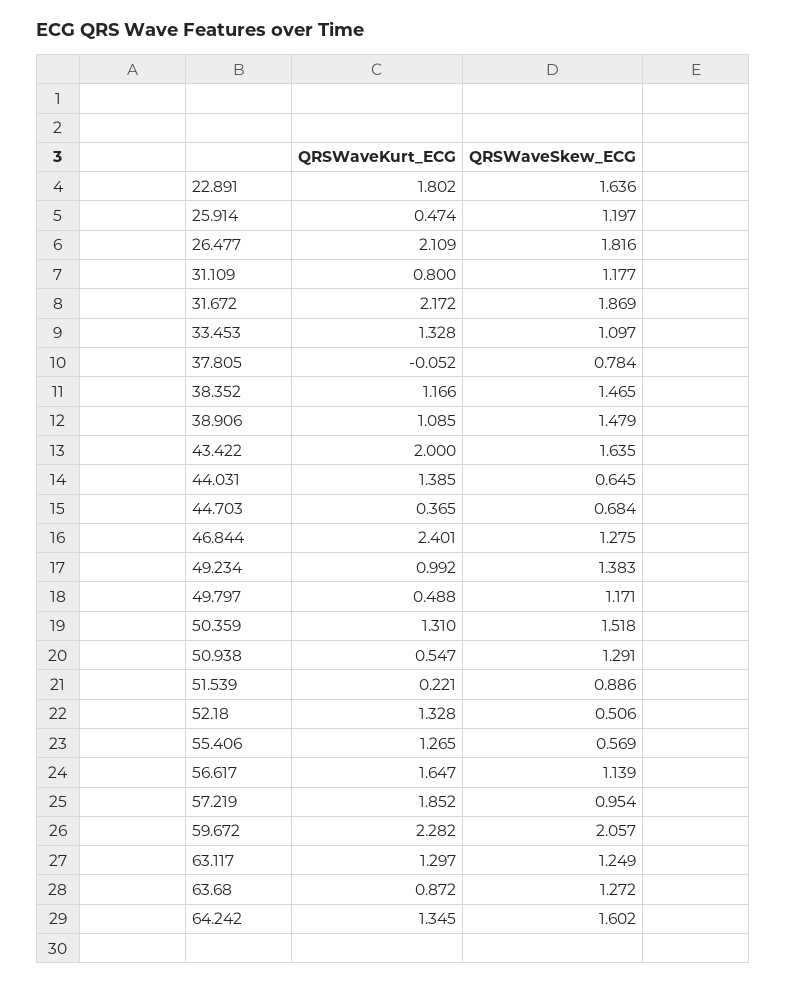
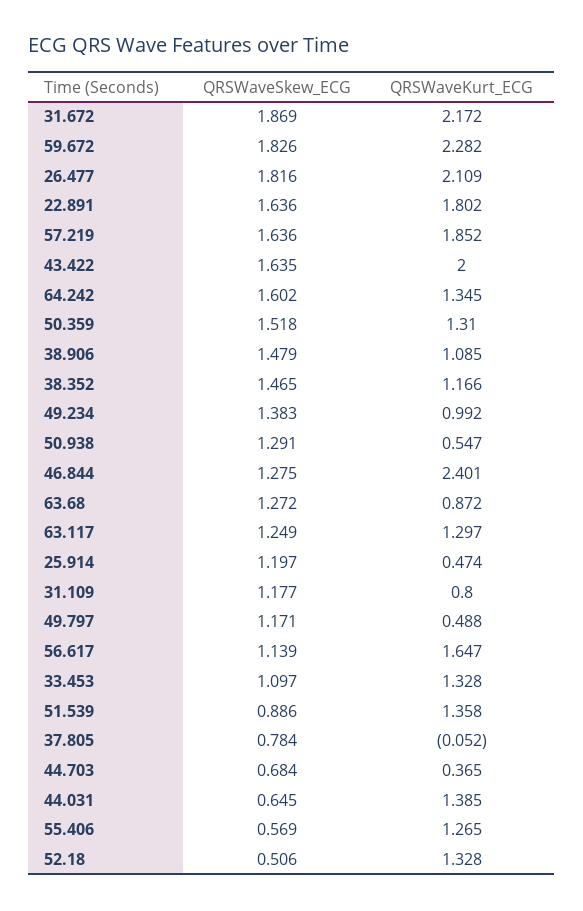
QRSWaveKurt_ECG, 51.539: 0.221 -> 1.358
QRSWaveSkew_ECG, 57.219: 0.954 -> 1.636
QRSWaveSkew_ECG, 59.672: 2.057 -> 1.826

